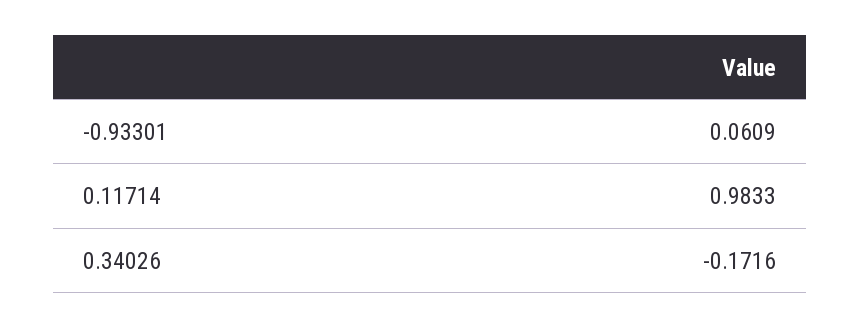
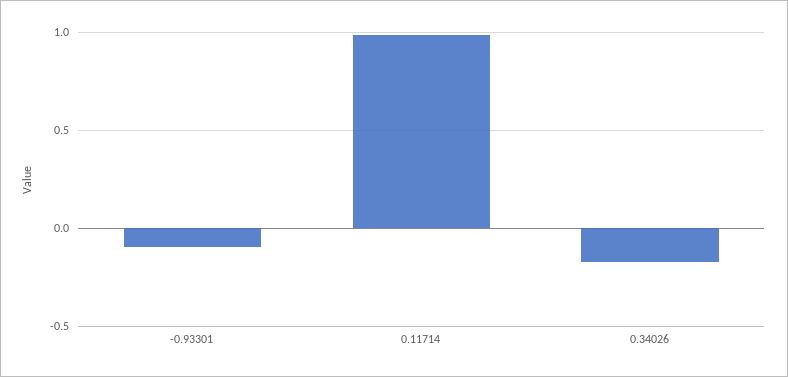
-0.93301: 0.0609 -> -0.1

